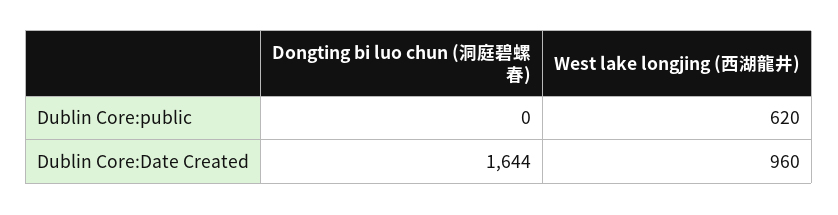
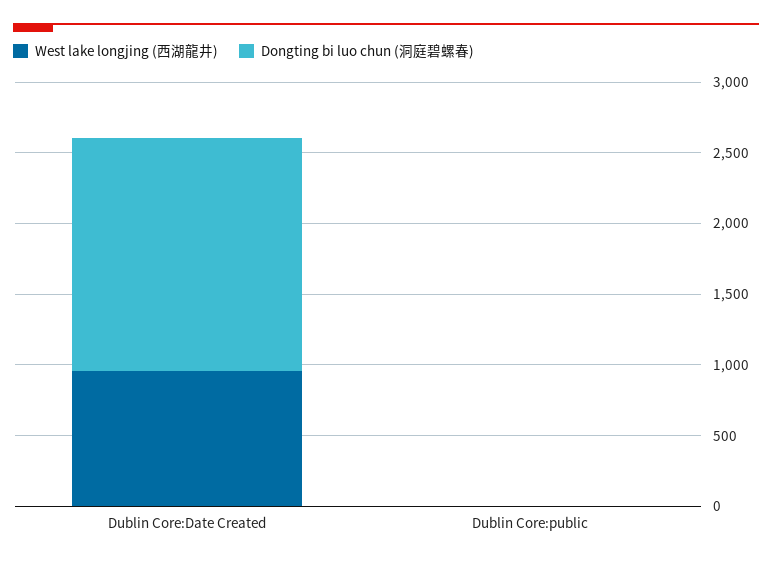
West lake longjing (西湖龍井), Dublin Core:public: 620 -> 0

